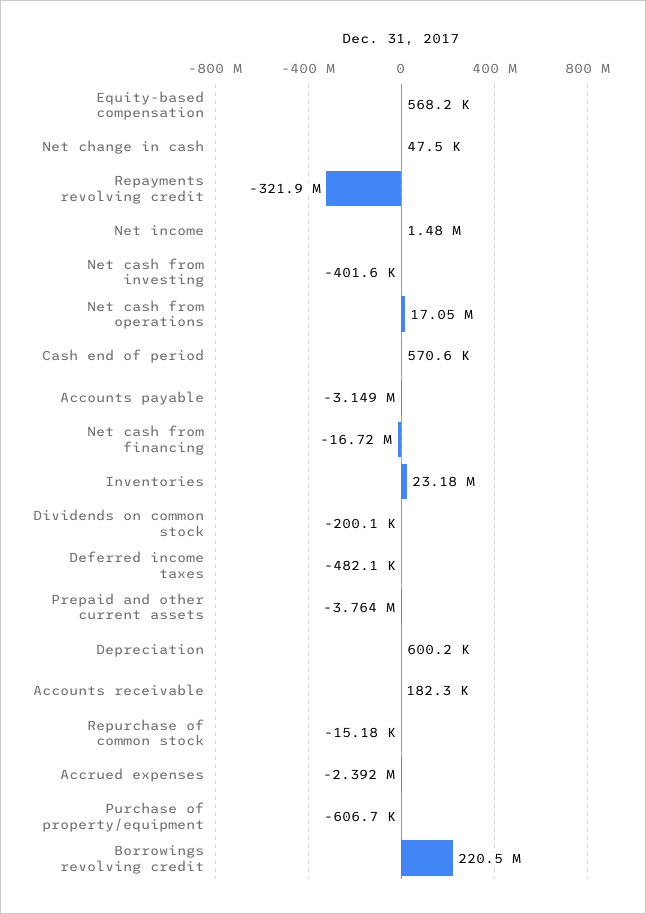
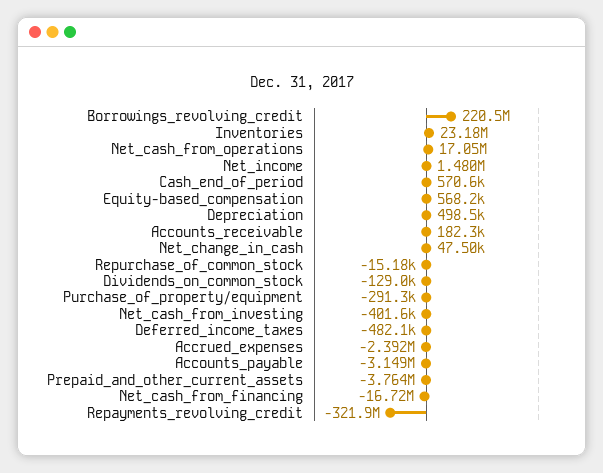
Dividends on common stock: -200100 -> -129000
Depreciation: 600200 -> 498500
Purchase of property/equipment: -606700 -> -291300

